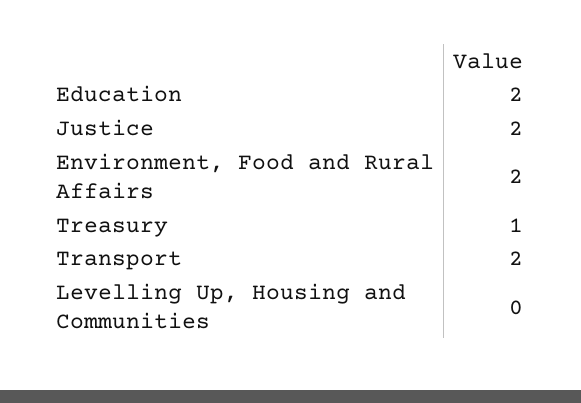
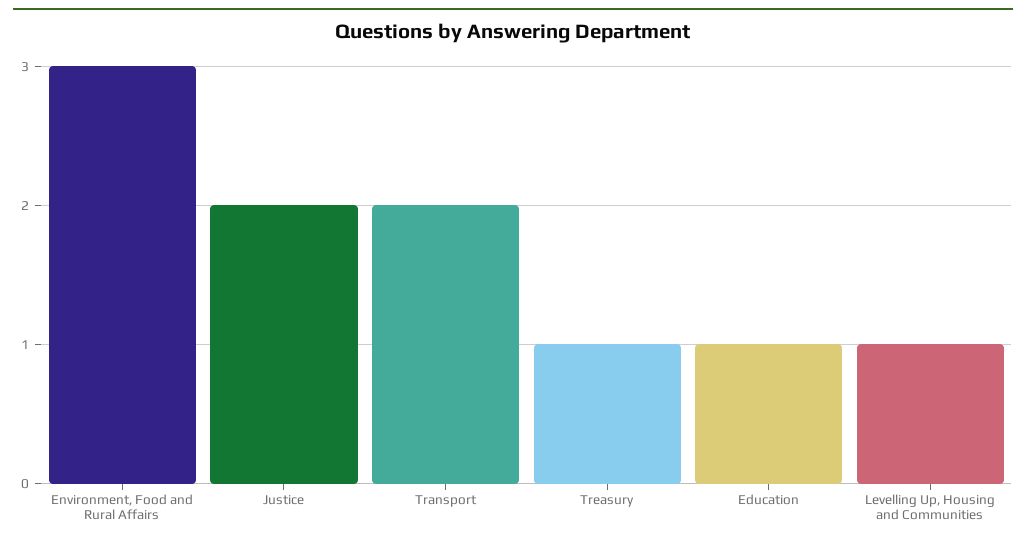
Education: 2 -> 1
Environment, Food and Rural Affairs: 2 -> 3
Levelling Up, Housing and Communities: 0 -> 1

